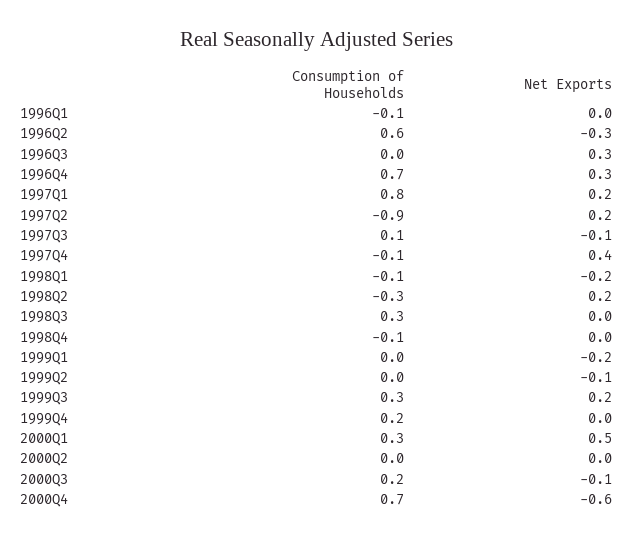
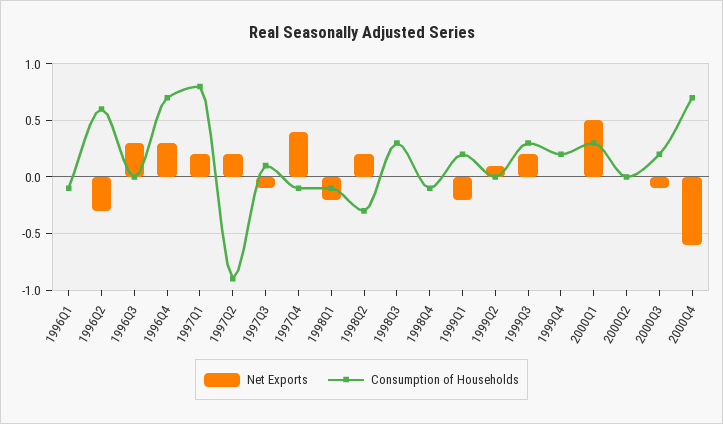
Consumption of Households, 1999Q1: 0 -> 0.2
Net Exports, 1999Q2: -0.1 -> 0.1

